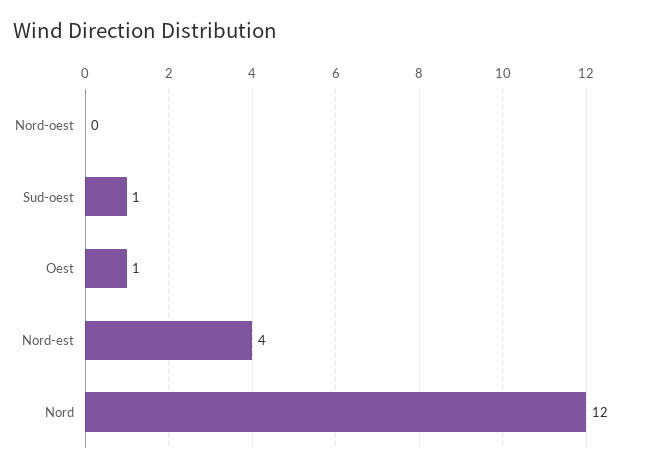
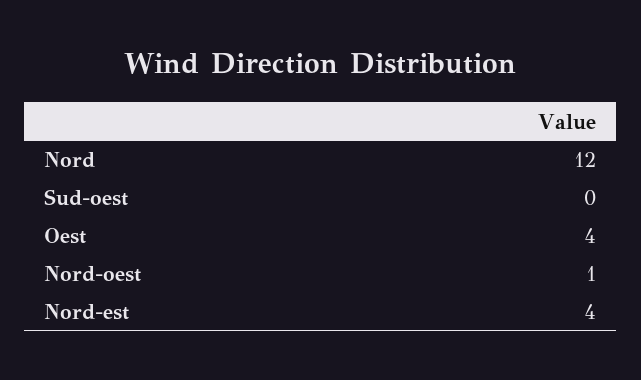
Nord-oest: 0 -> 1
Sud-oest: 1 -> 0
Oest: 1 -> 4

